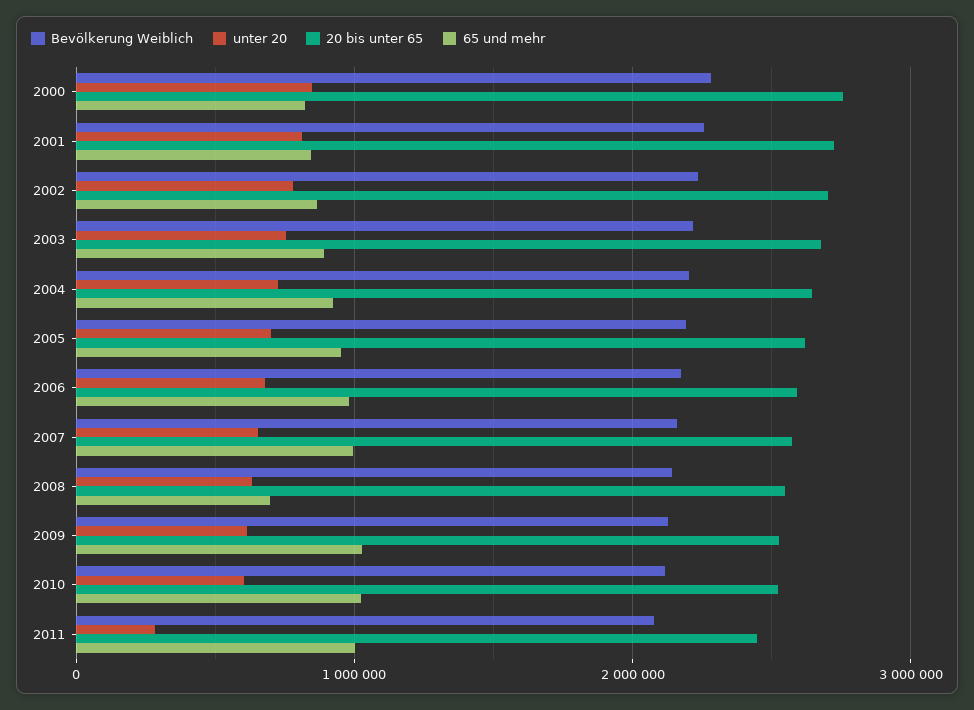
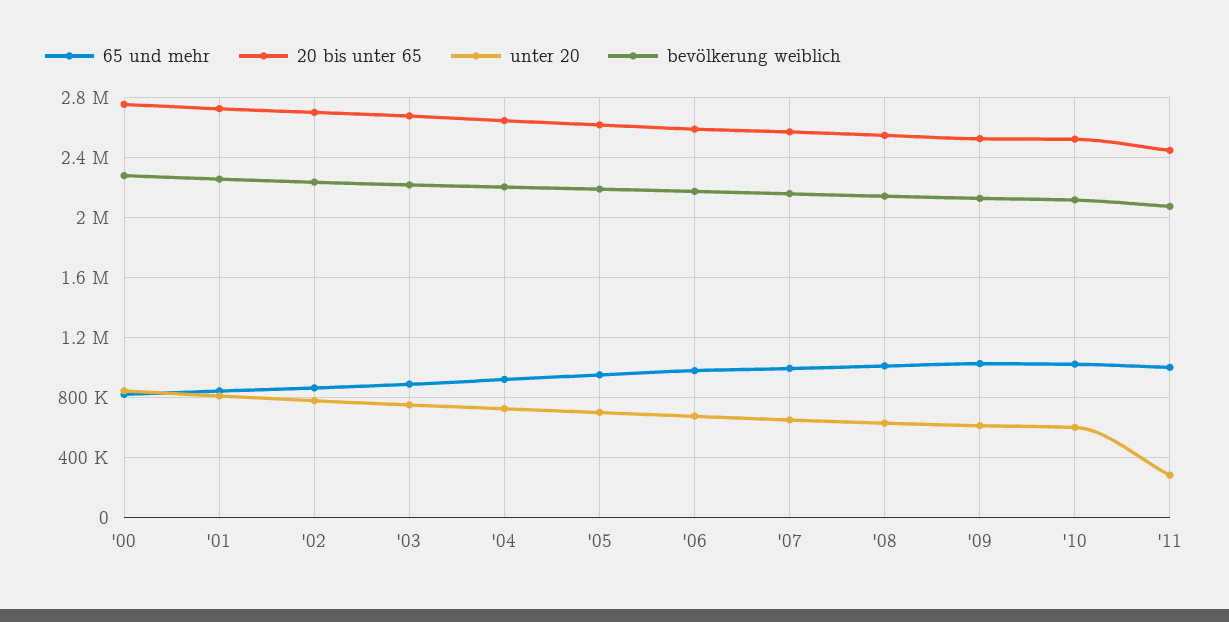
65 und mehr, 2008: 700000 -> 1000000

